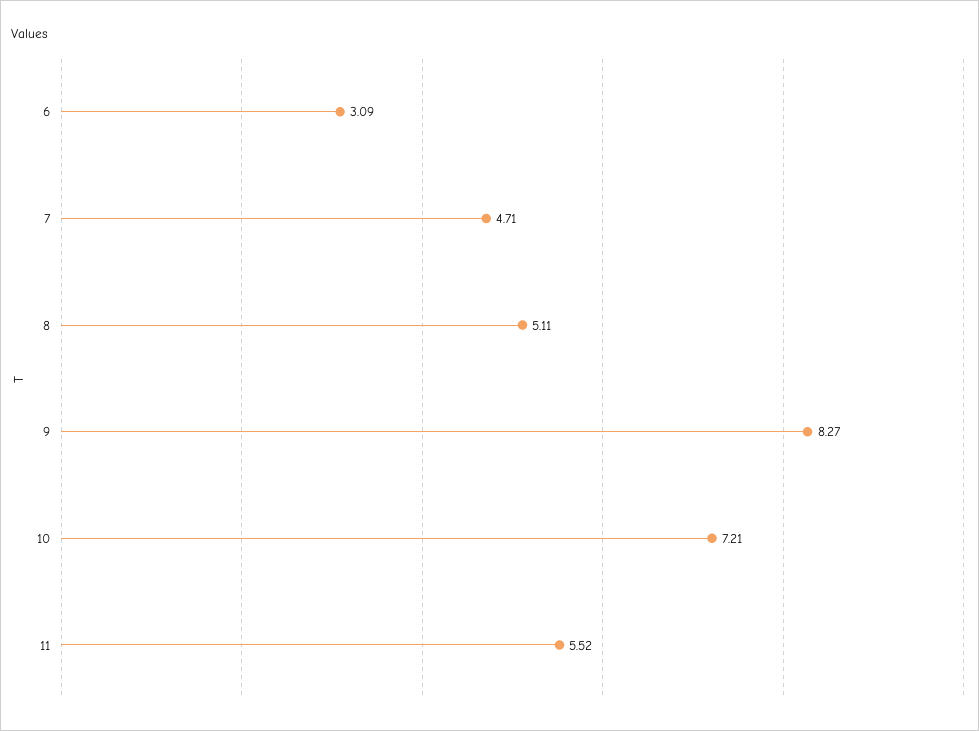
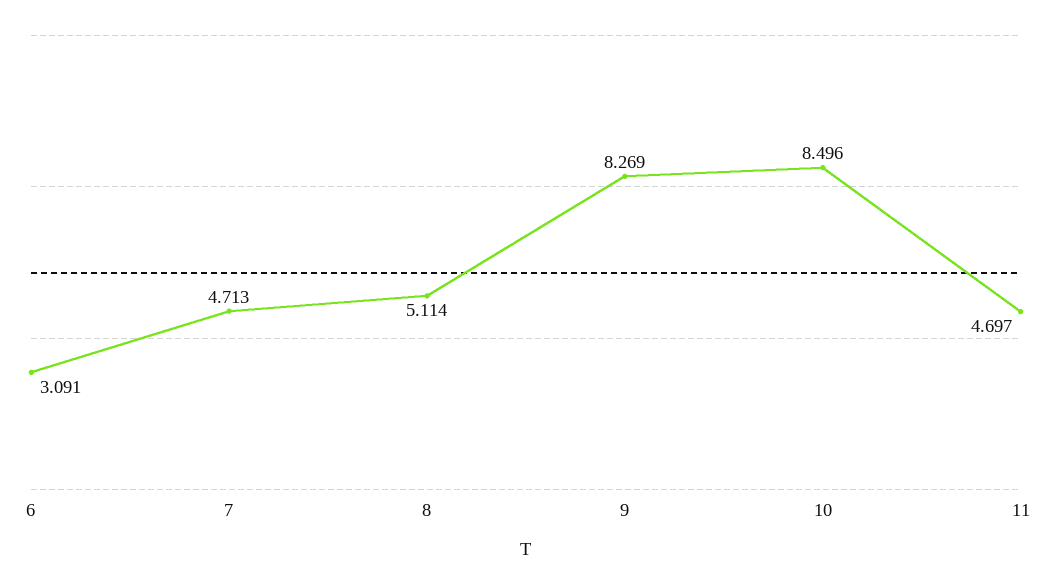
10: 7.21 -> 8.496
11: 5.52 -> 4.697

